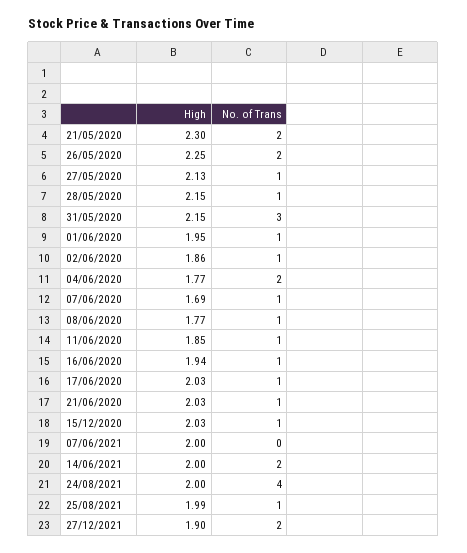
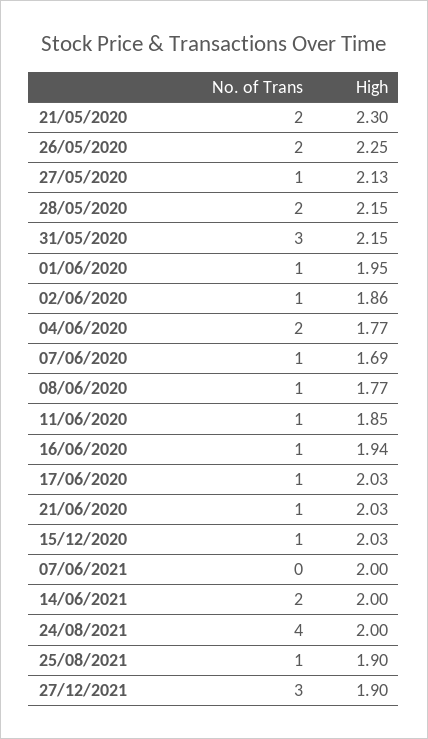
No. of Trans, 28/05/2020: 1 -> 2
High, 25/08/2021: 1.99 -> 1.9
No. of Trans, 27/12/2021: 2 -> 3

